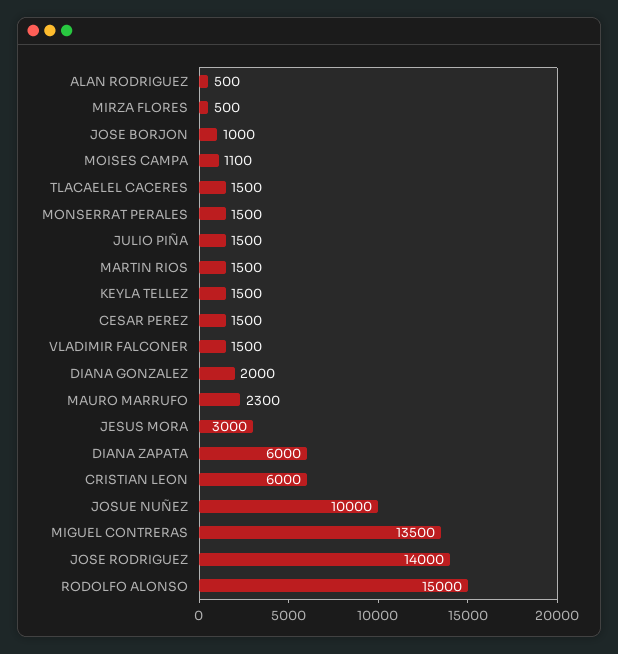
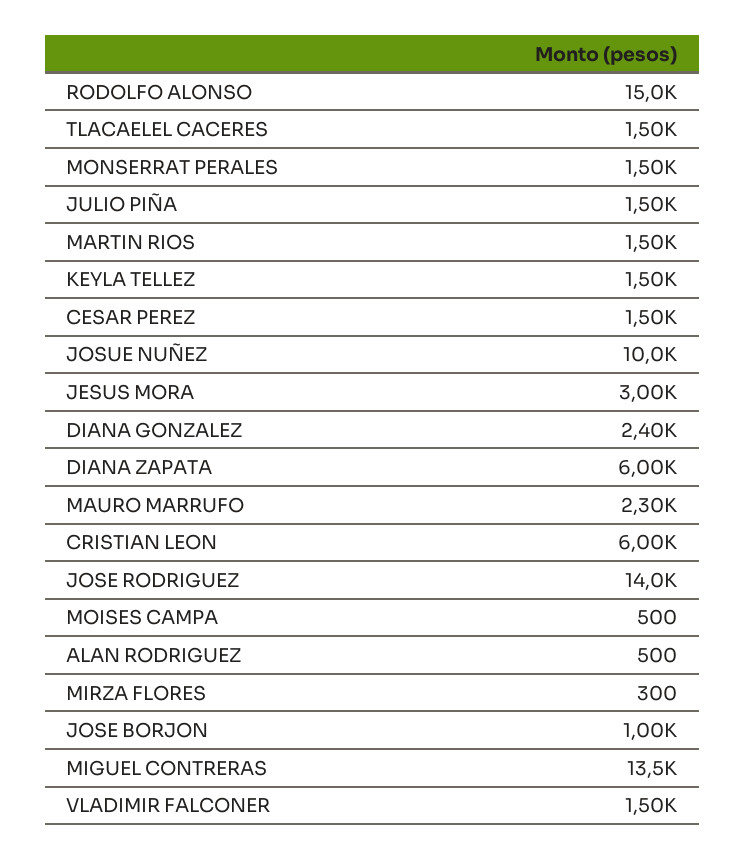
MIRZA FLORES: 500 -> 300
MOISES CAMPA: 1100 -> 500
DIANA GONZALEZ: 2000 -> 2400

